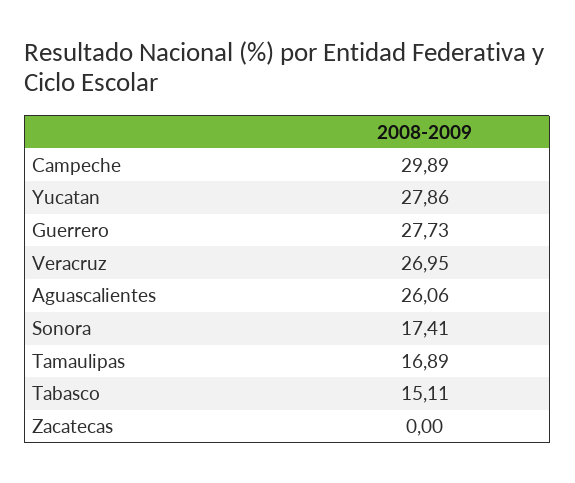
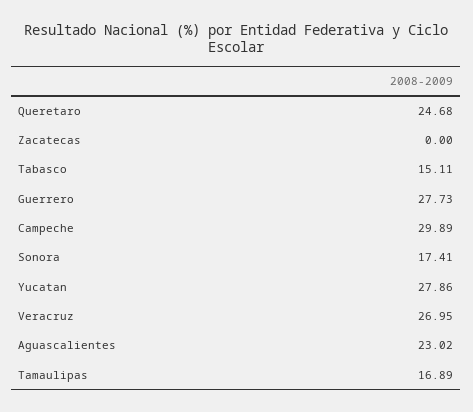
Aguascalientes: 26.06 -> 23.02
Queretaro: none -> 24.68

